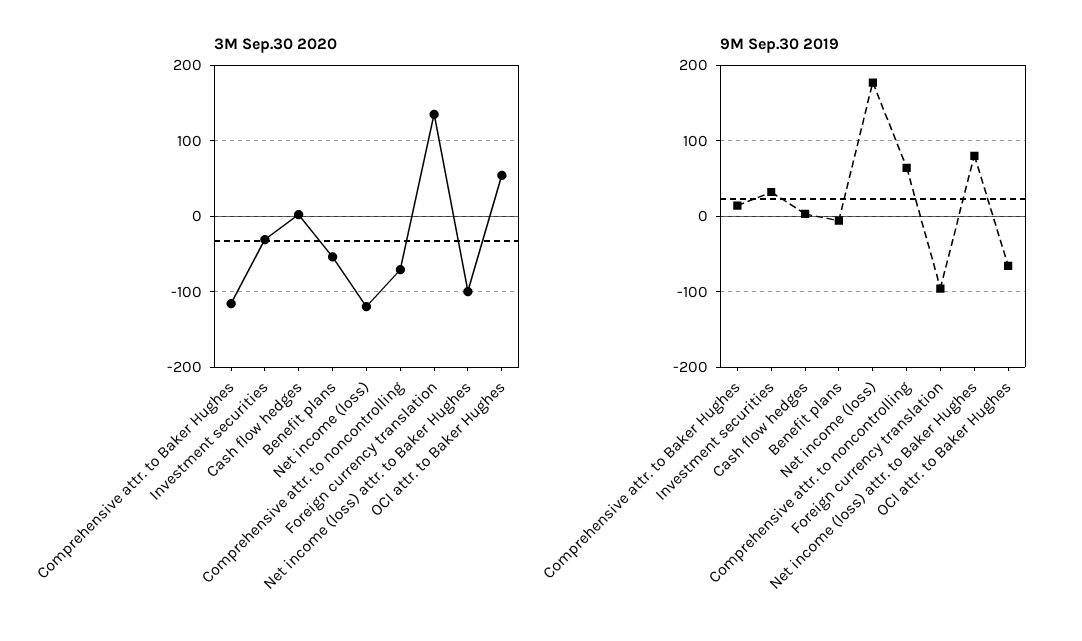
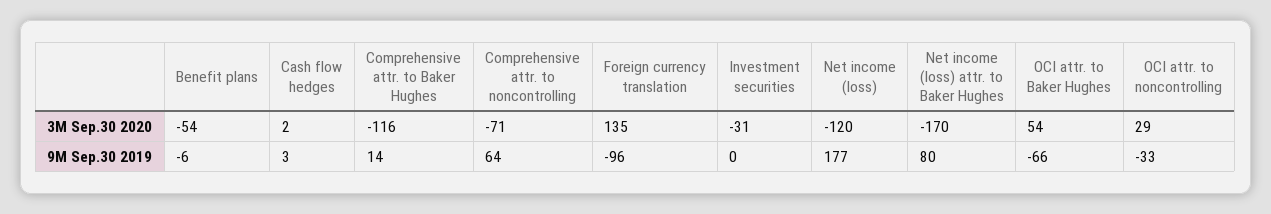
3M Sep.30 2020, Net income (loss) attr. to Baker Hughes: -100 -> -170
9M Sep.30 2019, Investment securities: 30 -> 0
3M Sep.30 2020, OCI attr. to noncontrolling: none -> 29
9M Sep.30 2019, OCI attr. to noncontrolling: none -> -33

